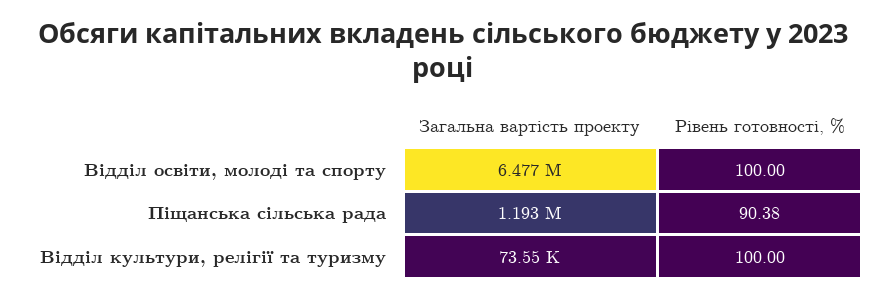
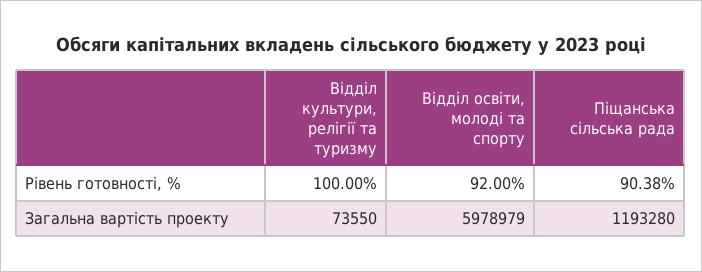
Загальна вартість проекту, Відділ освіти, молоді та спорту: 6477000 -> 5978979
Рівень готовності, %, Відділ освіти, молоді та спорту: 100 -> 92

